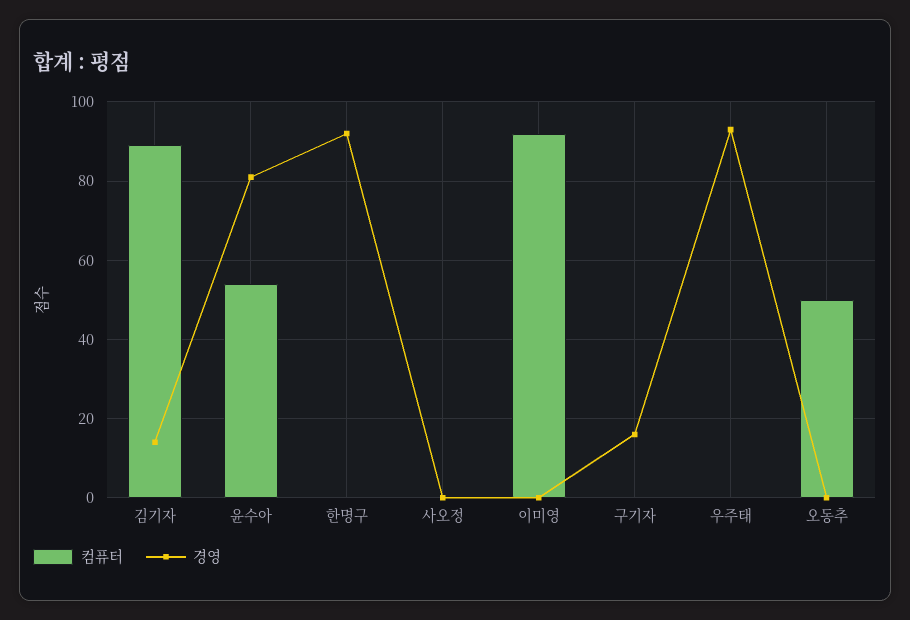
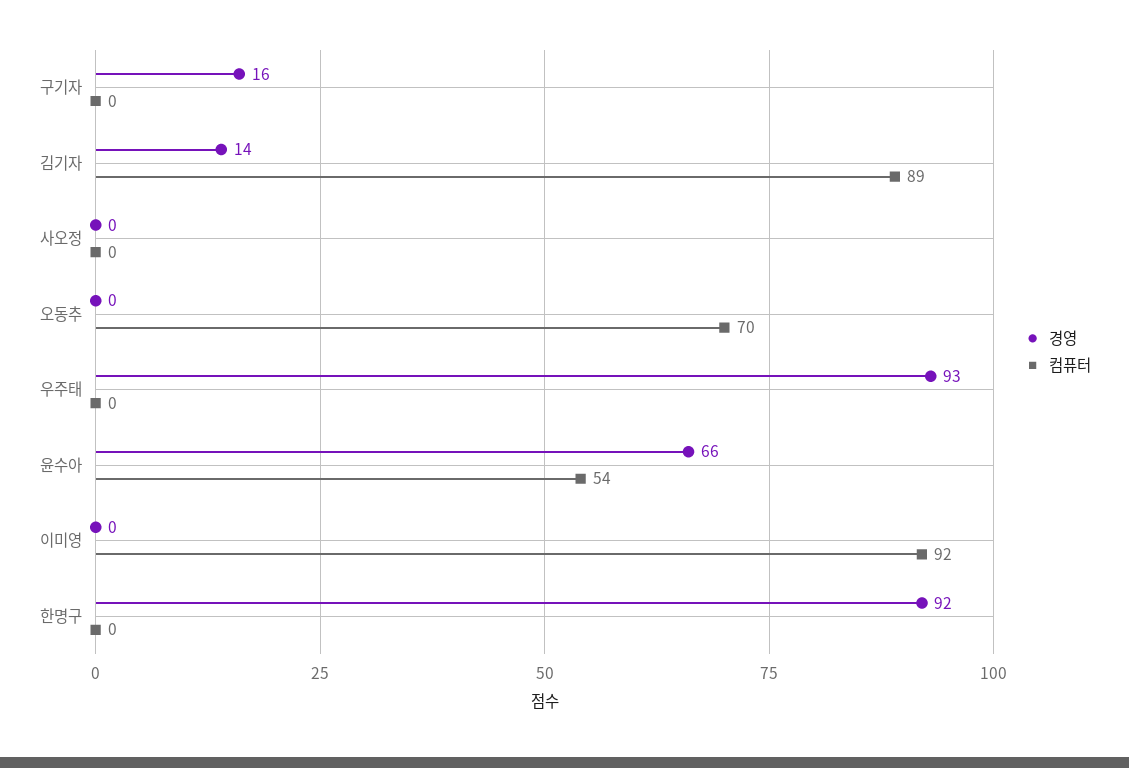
경영, 윤수아: 80 -> 66
컴퓨터, 오동추: 50 -> 70

